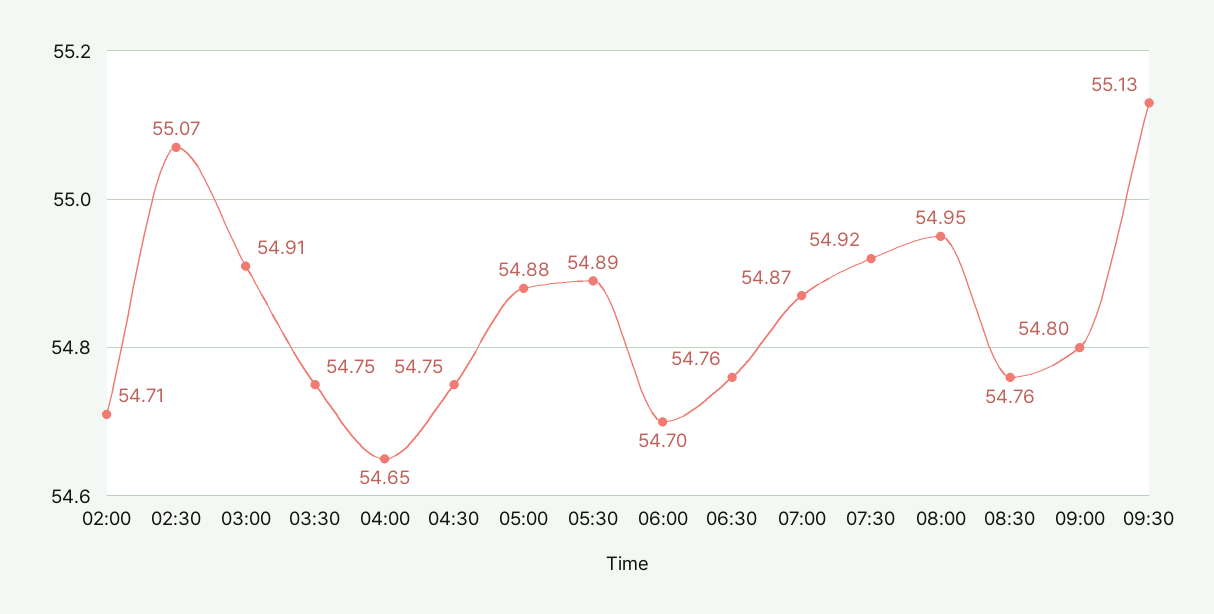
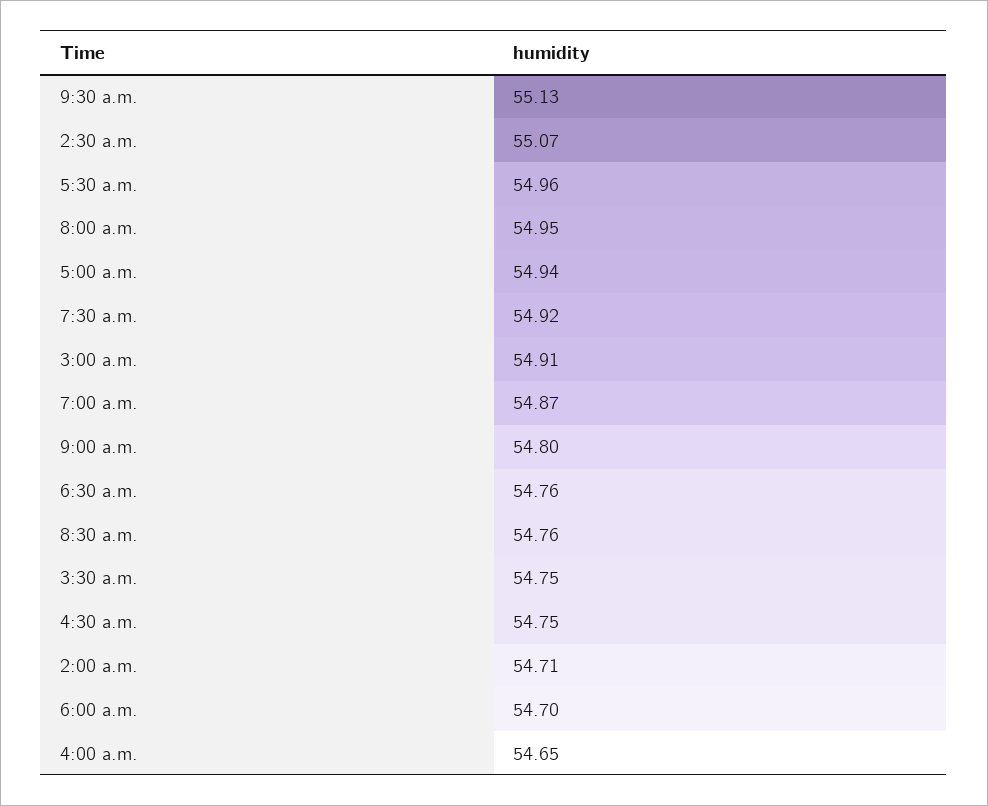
05:00: 54.88 -> 54.94
05:30: 54.89 -> 54.96

